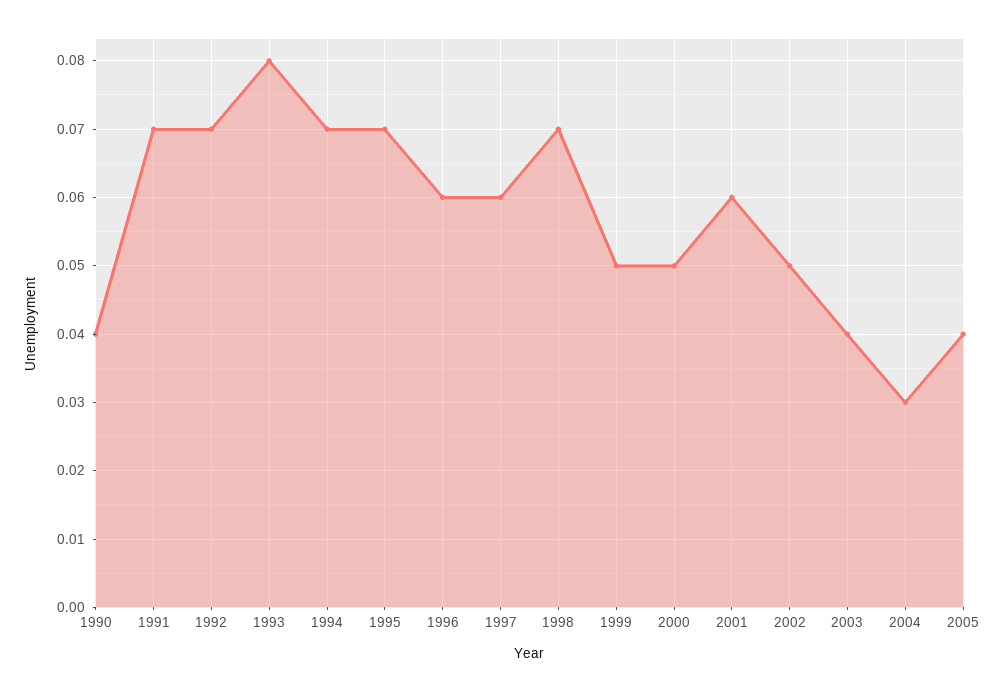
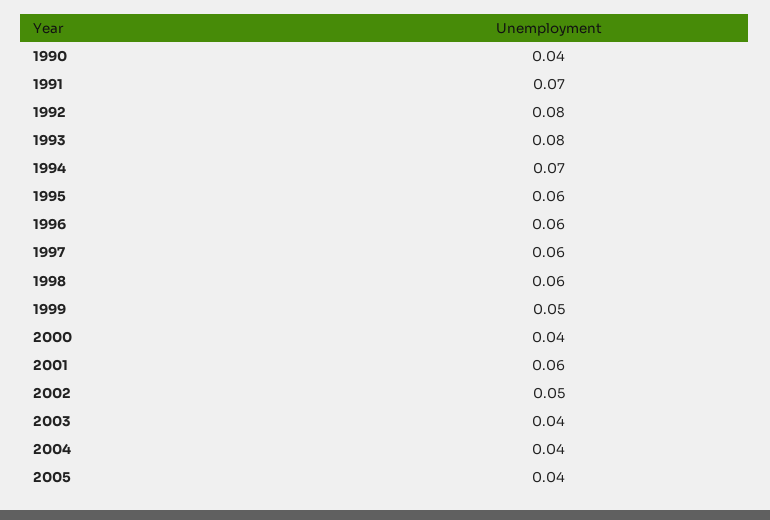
1992: 0.07 -> 0.08
1995: 0.07 -> 0.06
1998: 0.07 -> 0.06
2000: 0.05 -> 0.04
2004: 0.03 -> 0.04

